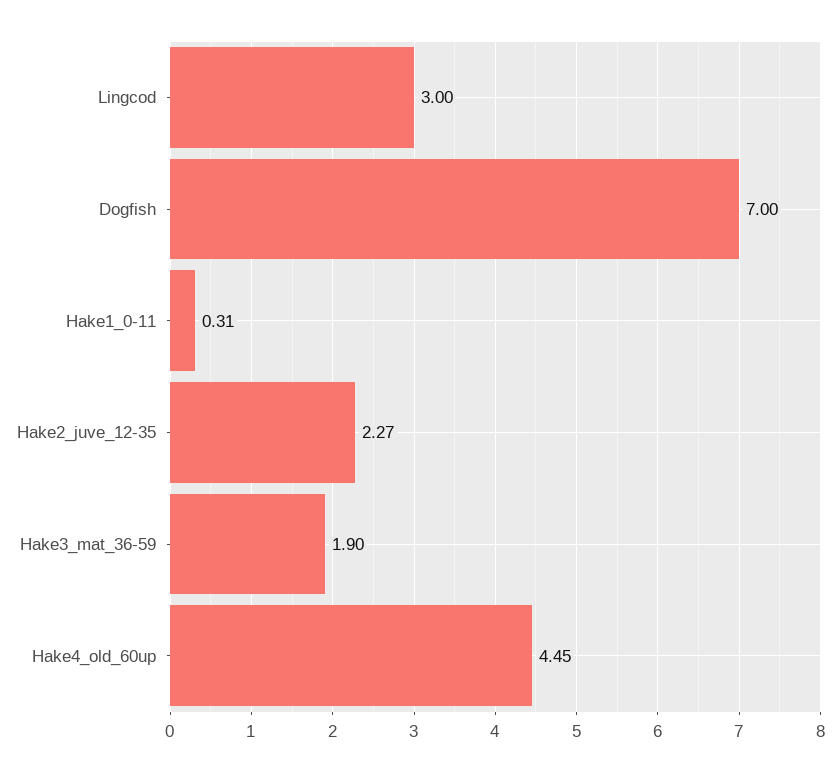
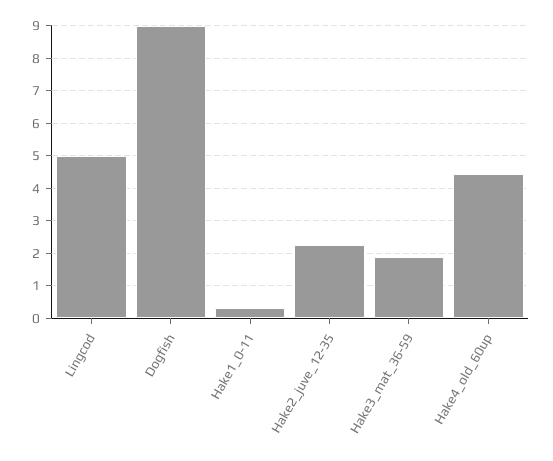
Lingcod: 3 -> 5
Dogfish: 7 -> 9

